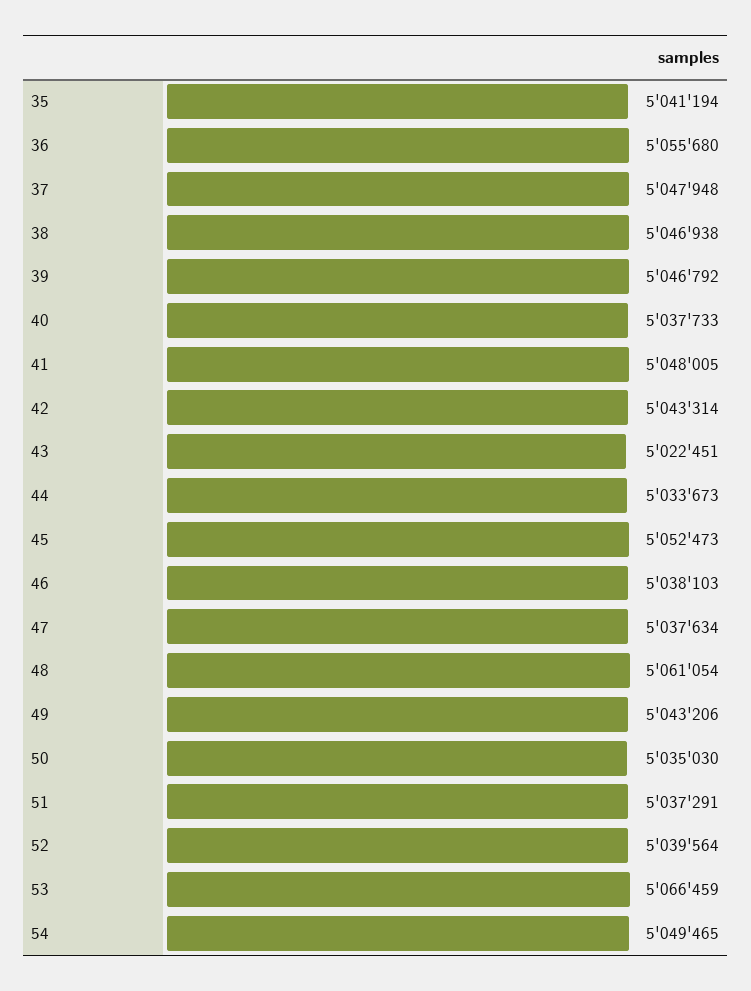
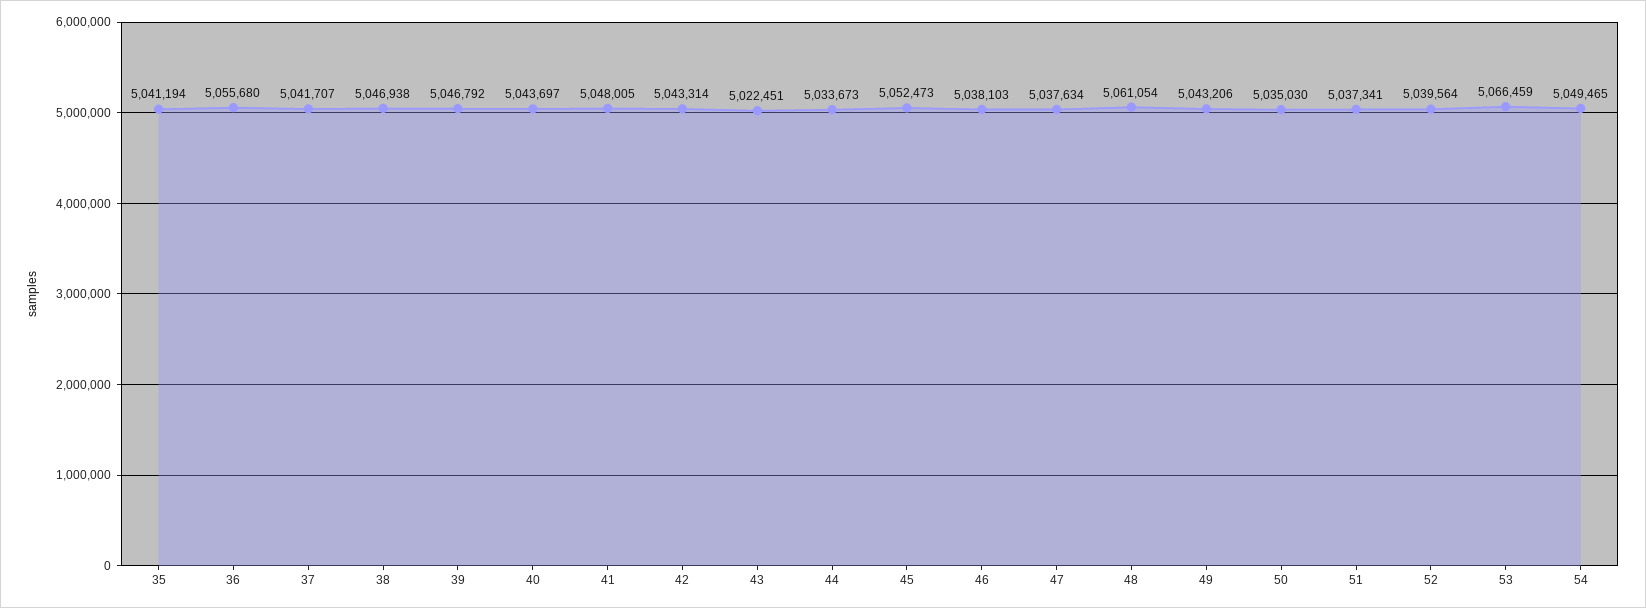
37: 5047948 -> 5041707
40: 5037733 -> 5043697
51: 5037291 -> 5037341

